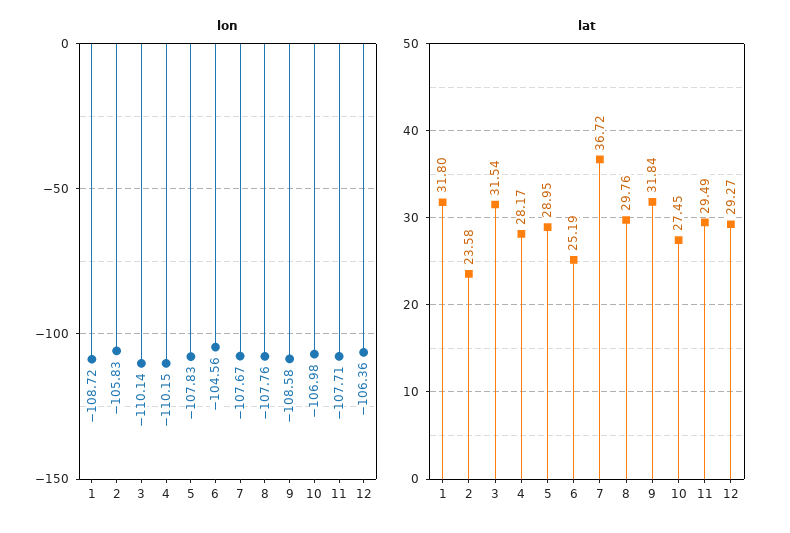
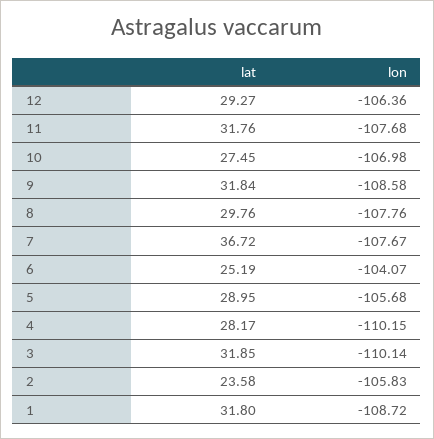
lon, 5: -107.83 -> -105.68
lon, 6: -104.56 -> -104.07
lon, 11: -107.71 -> -107.68
lat, 3: 31.54 -> 31.85
lat, 11: 29.49 -> 31.76

